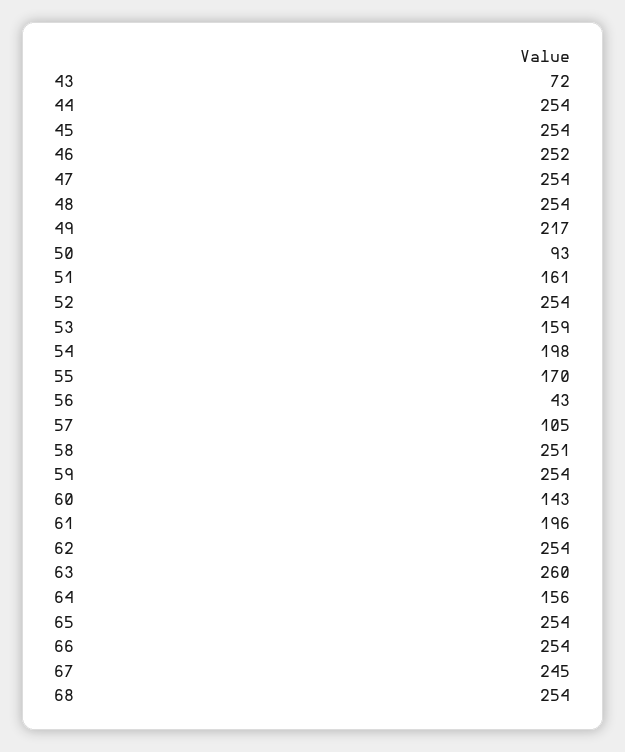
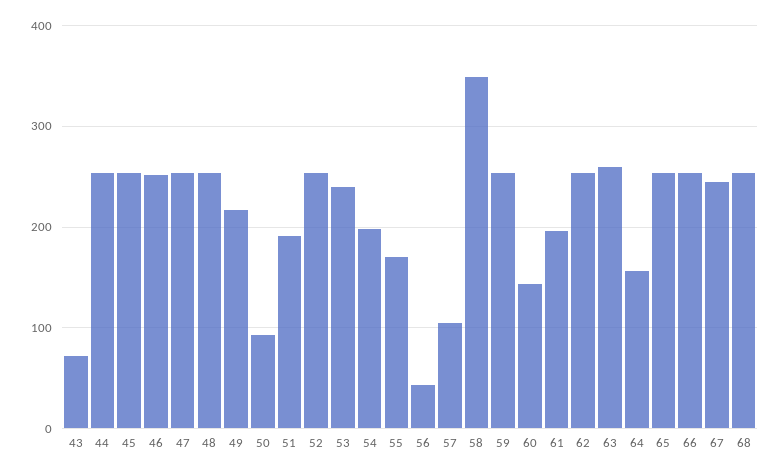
51: 161 -> 190
53: 159 -> 240
58: 251 -> 350

